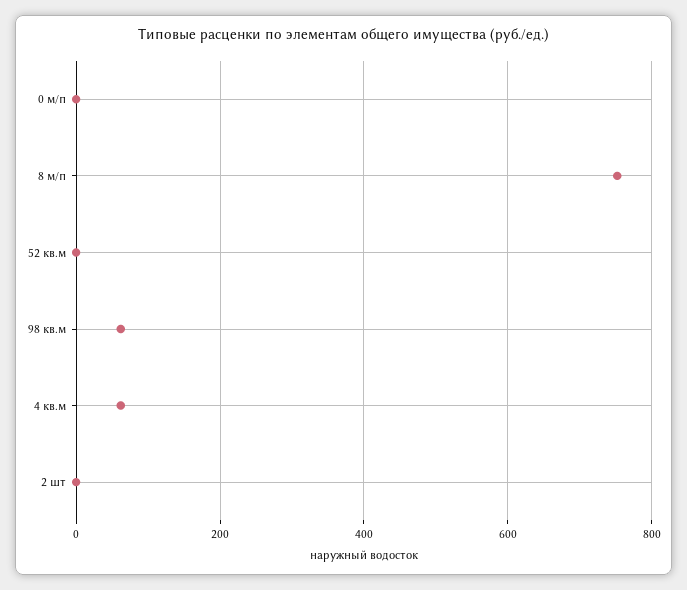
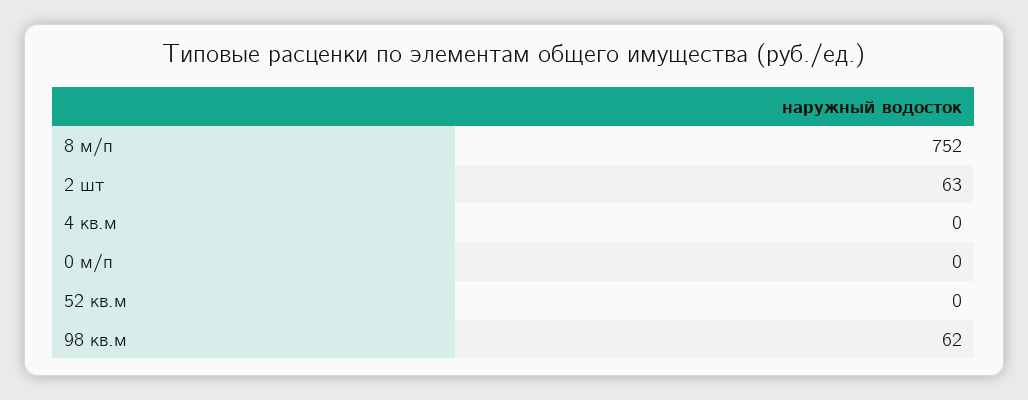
4 кв.м: 60 -> 0
2 шт: 0 -> 63

